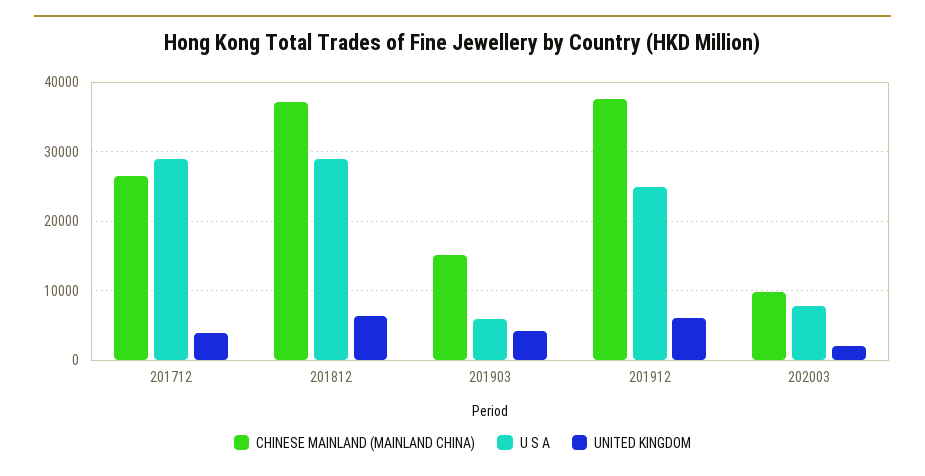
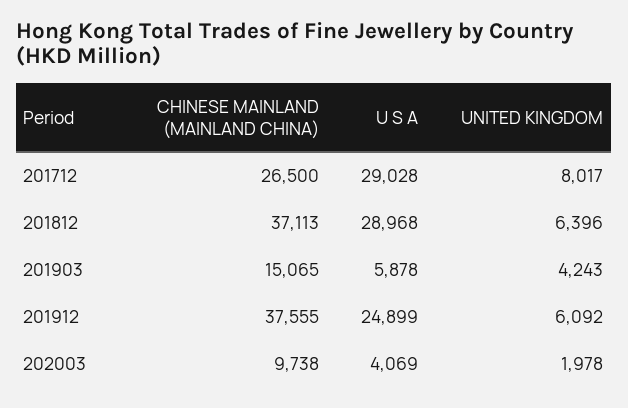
UNITED KINGDOM, 201712: 4000 -> 8017
U S A, 202003: 8000 -> 4069

